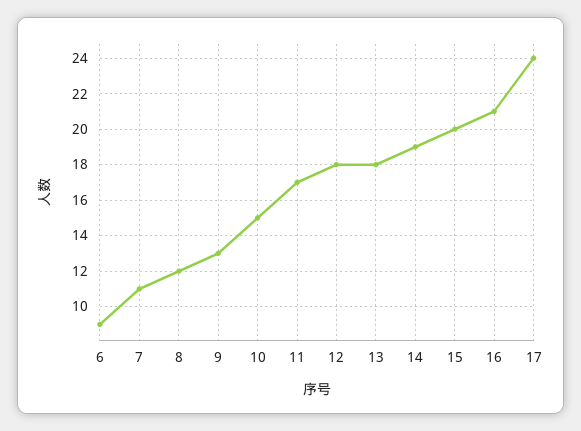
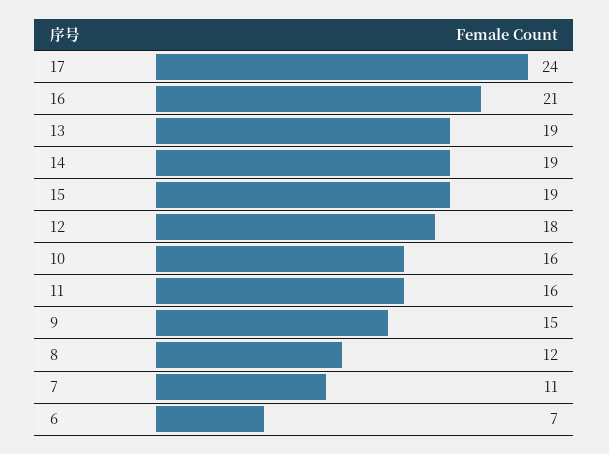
6: 9 -> 7
9: 13 -> 15
10: 15 -> 16
11: 17 -> 16
13: 18 -> 19
15: 20 -> 19

